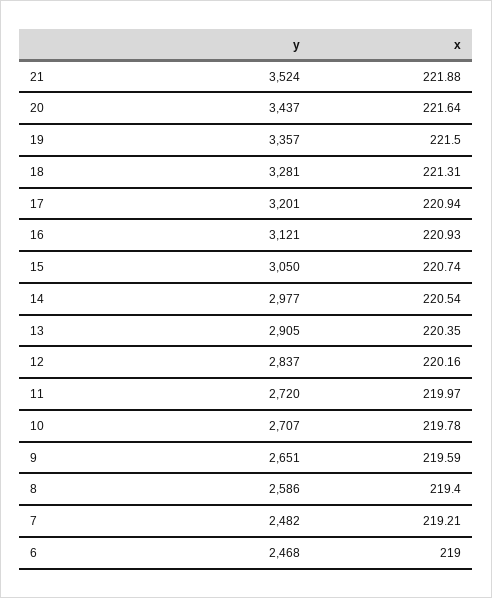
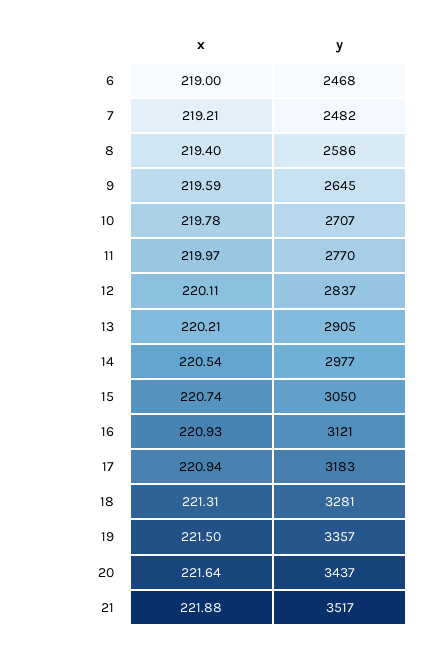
y, 21: 3524 -> 3517
y, 17: 3201 -> 3183
x, 13: 220.35 -> 220.21
x, 12: 220.16 -> 220.11
y, 11: 2720 -> 2770
y, 9: 2651 -> 2645

